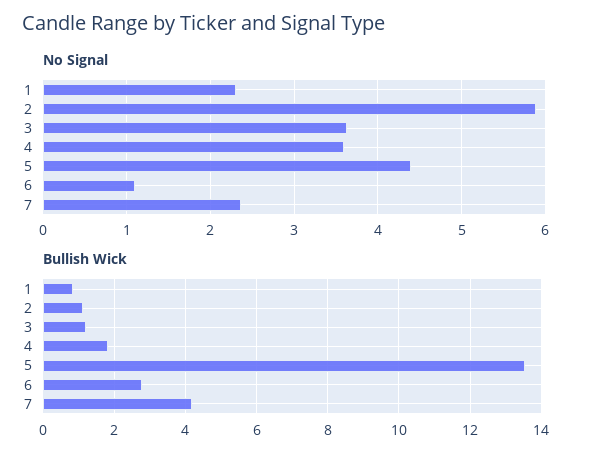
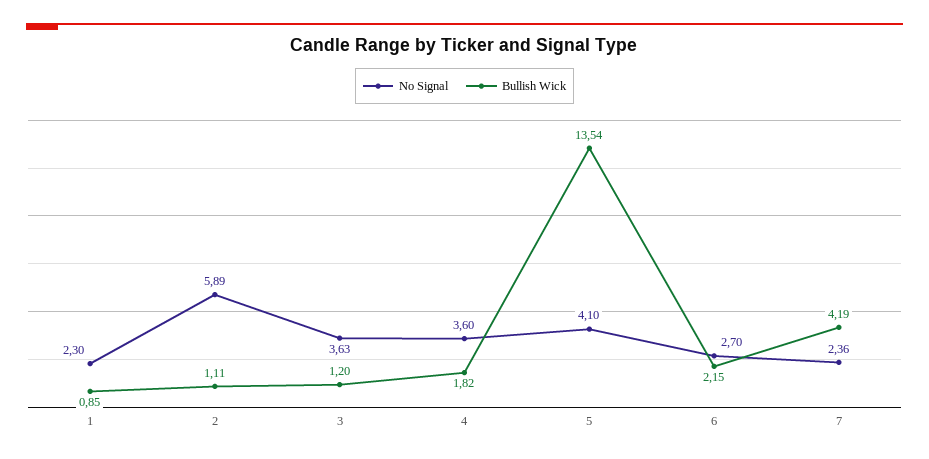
No Signal, 5: 4.4 -> 4.1
No Signal, 6: 1.1 -> 2.7
Bullish Wick, 6: 2.8 -> 2.15

